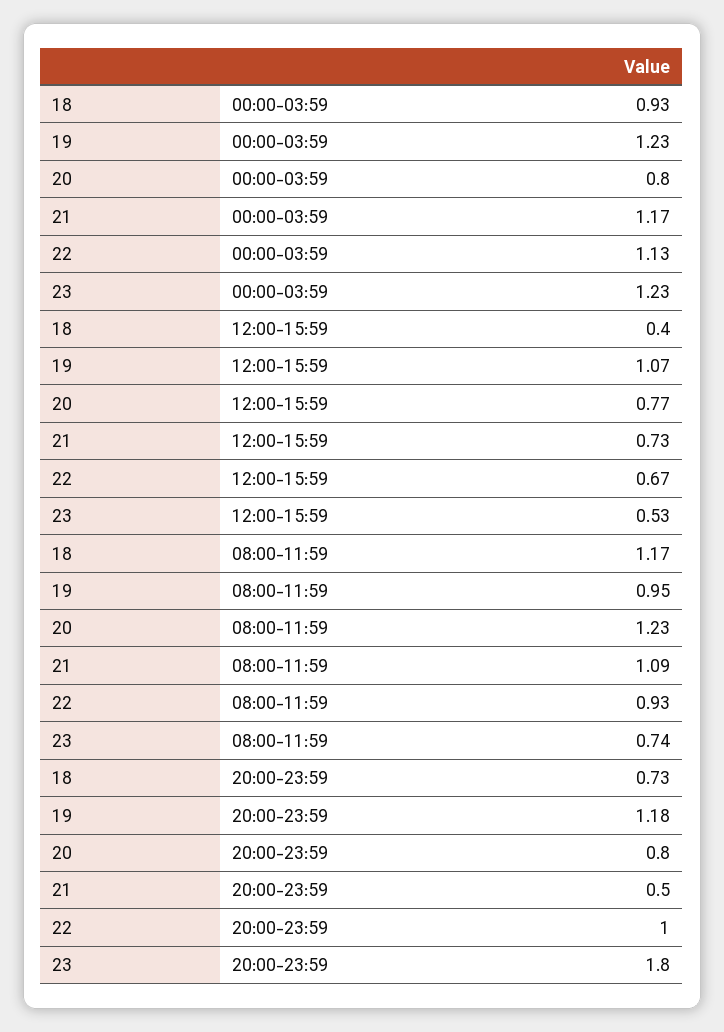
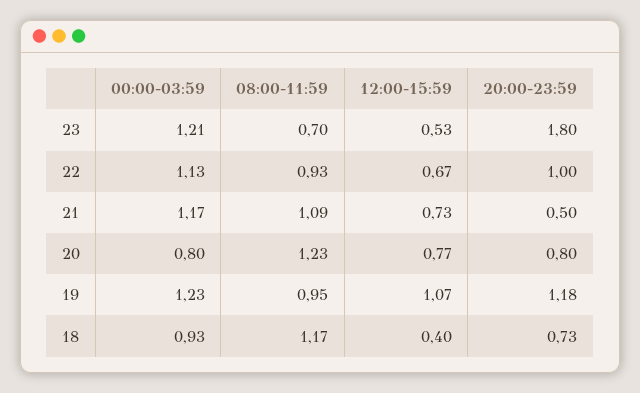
23, 00:00-03:59: 1.23 -> 1.21
23, 08:00-11:59: 0.74 -> 0.7

